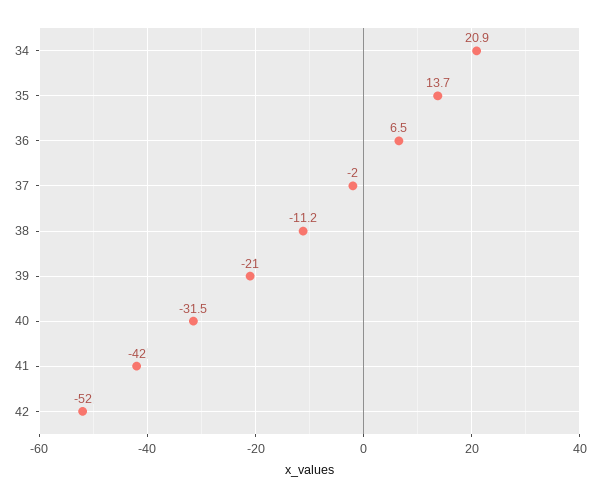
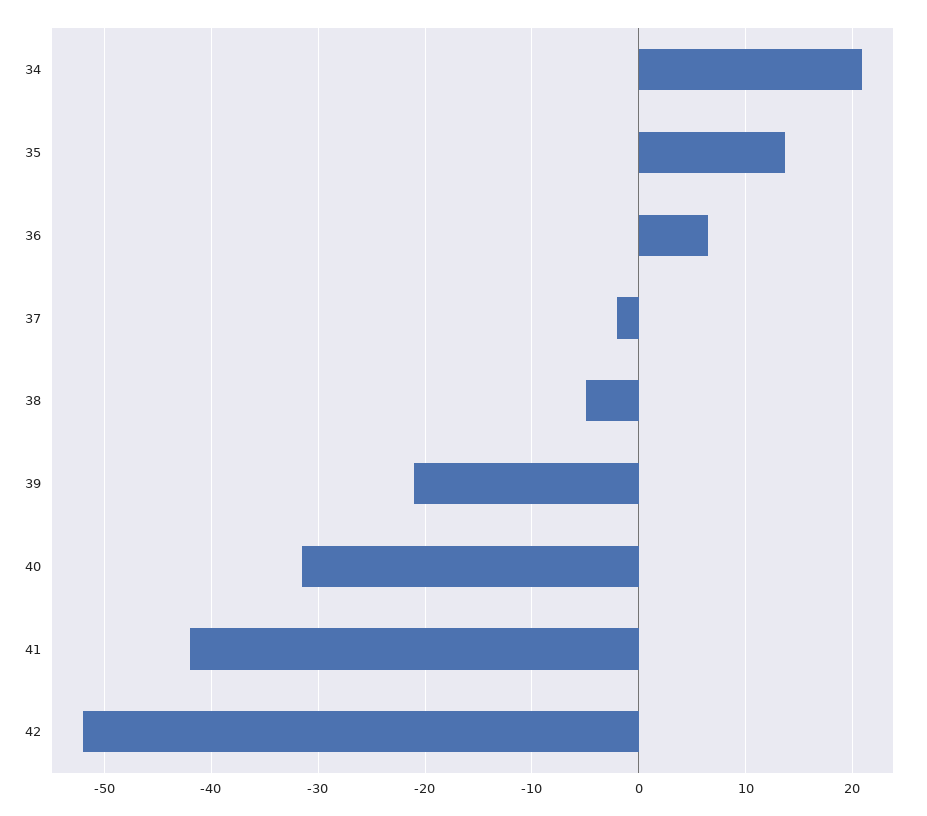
38: -11.2 -> -5

